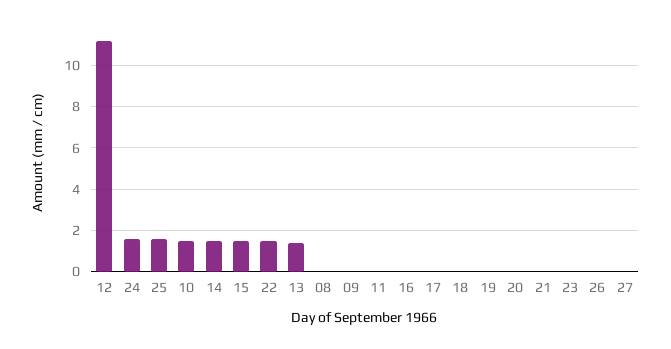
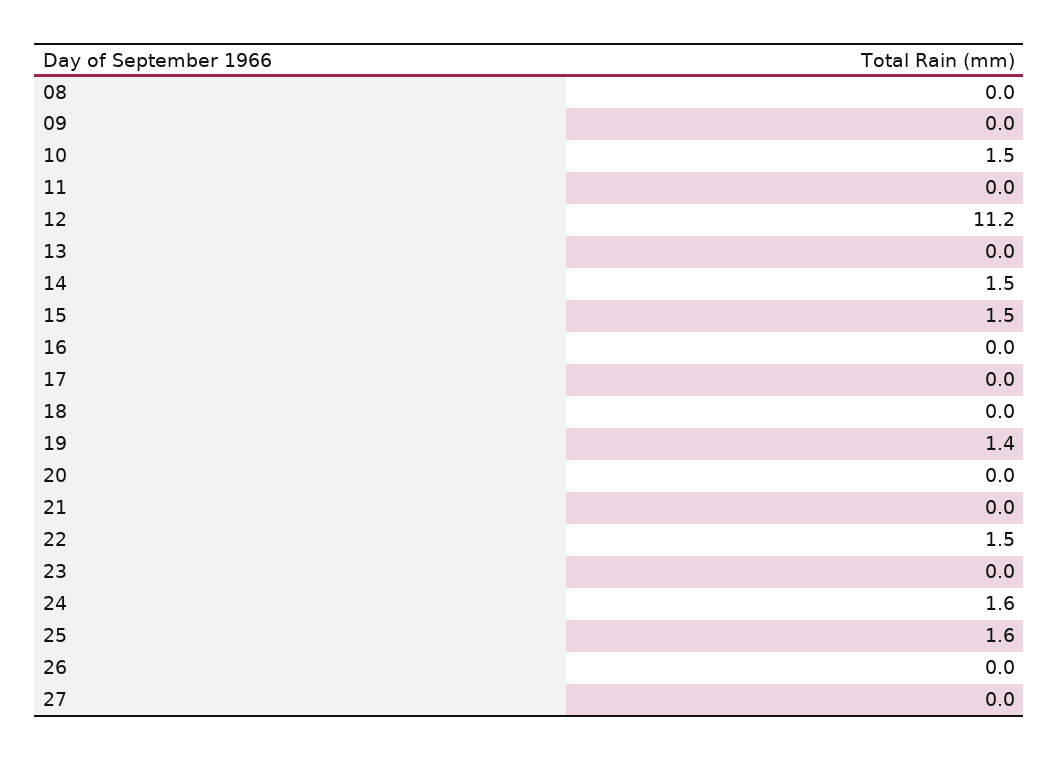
13: 1.5 -> 0
19: 0 -> 1.4

